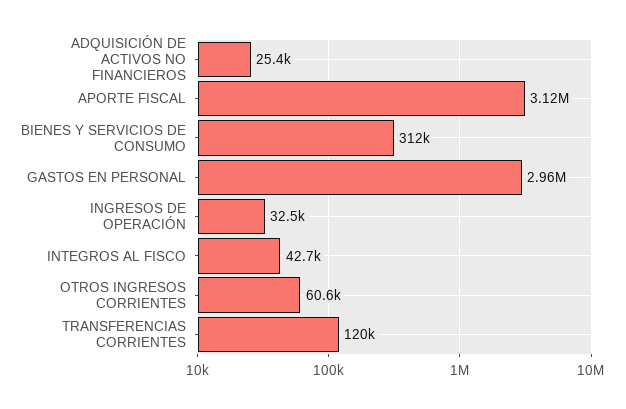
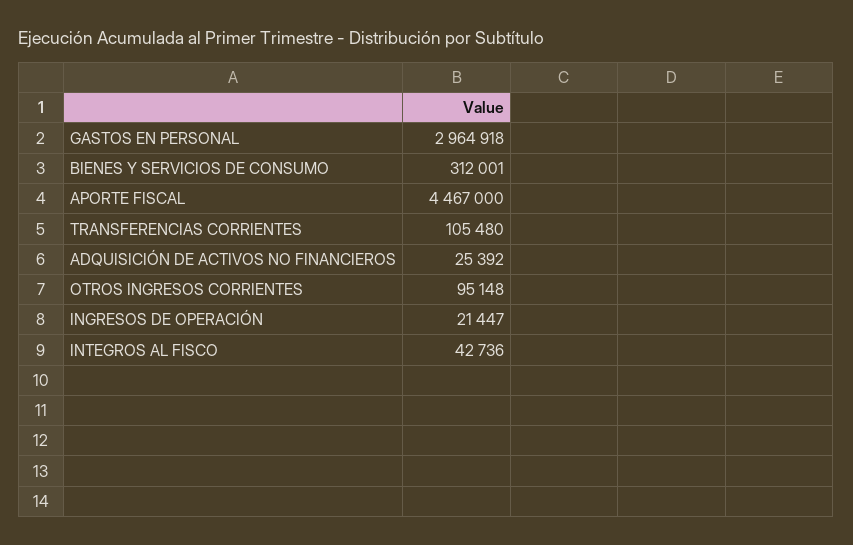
APORTE FISCAL: 3120000 -> 4467000
INGRESOS DE OPERACIÓN: 32500 -> 21447
OTROS INGRESOS CORRIENTES: 60600 -> 95148
TRANSFERENCIAS CORRIENTES: 120000 -> 105480

